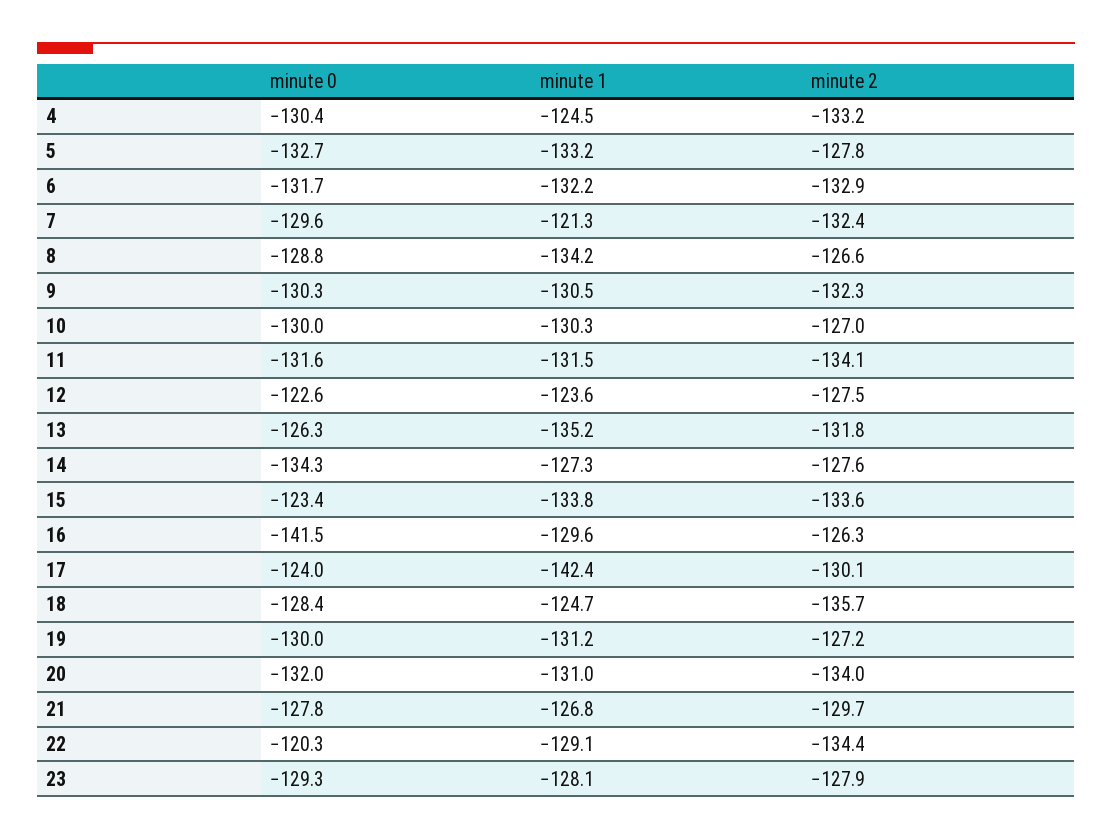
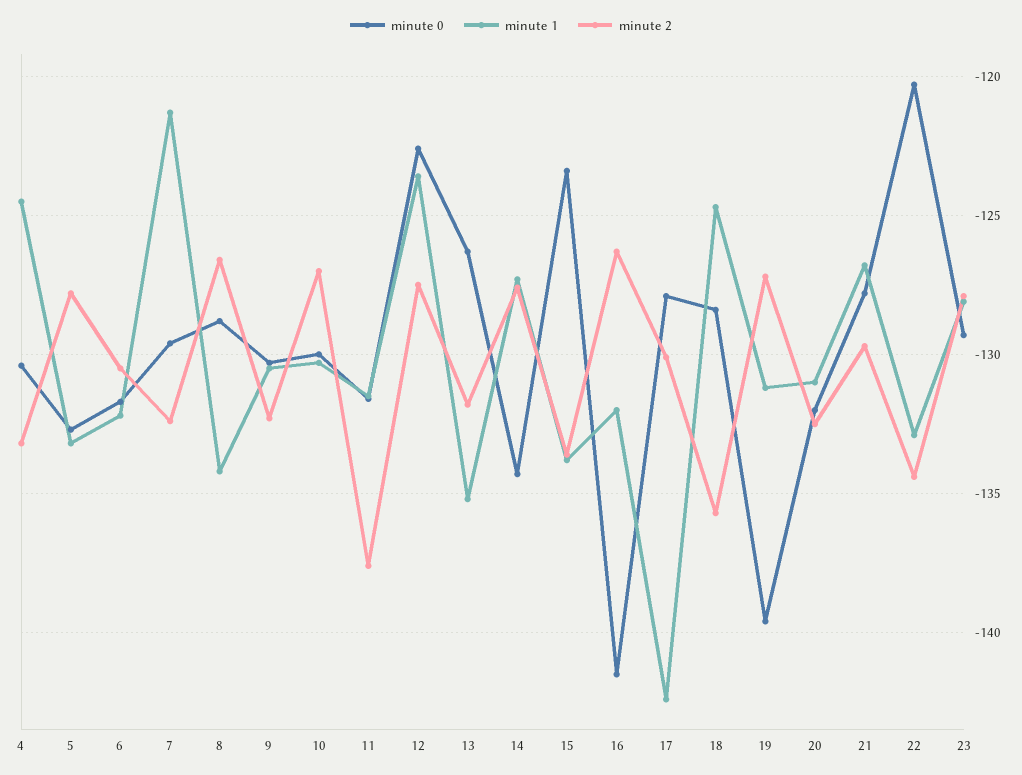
minute 2, 6: -132.9 -> -130.5
minute 2, 11: -134.1 -> -137.5
minute 1, 16: -129.6 -> -132
minute 0, 17: -124 -> -128
minute 0, 19: -130 -> -139.5
minute 2, 20: -134 -> -132.5
minute 1, 22: -129.1 -> -133

